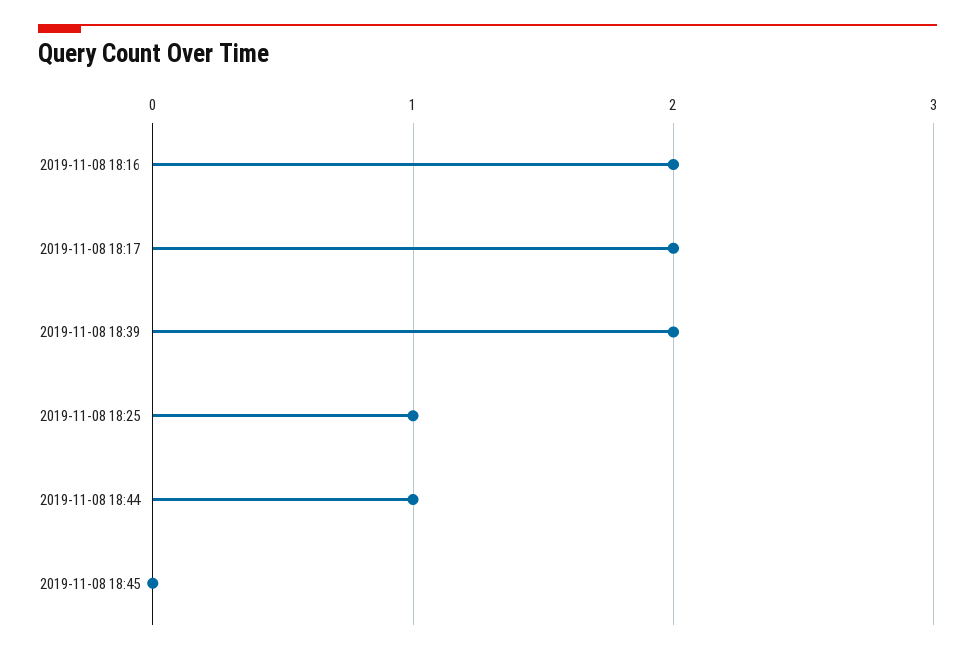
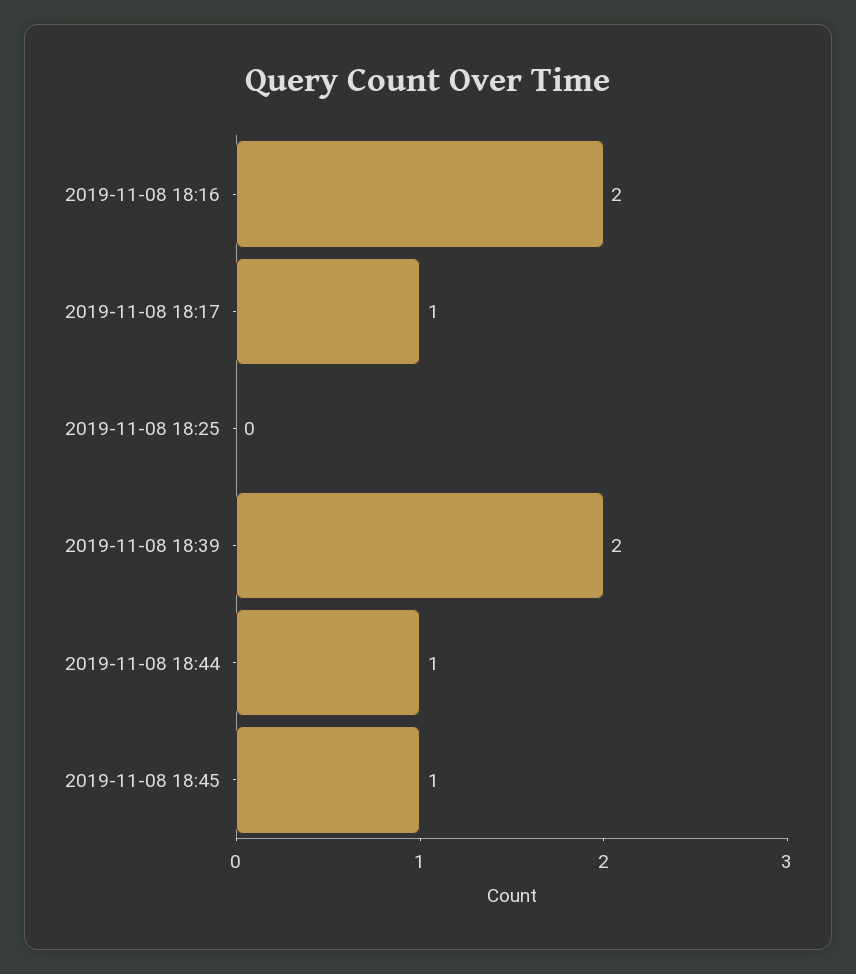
2019-11-08 18:17: 2 -> 1
2019-11-08 18:25: 1 -> 0
2019-11-08 18:45: 0 -> 1

